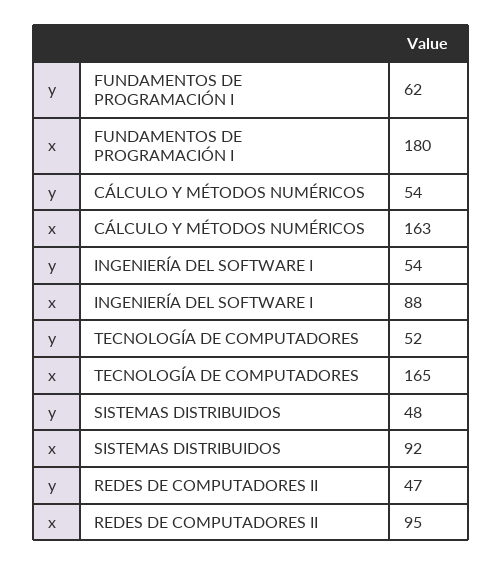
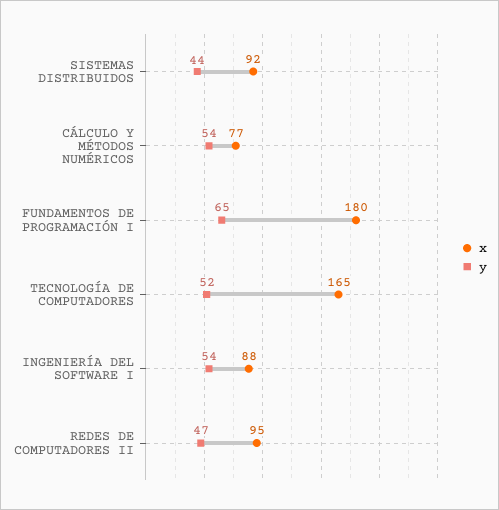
y, FUNDAMENTOS DE PROGRAMACIÓN I: 62 -> 65
x, CÁLCULO Y MÉTODOS NUMÉRICOS: 163 -> 77
y, SISTEMAS DISTRIBUIDOS: 48 -> 44

